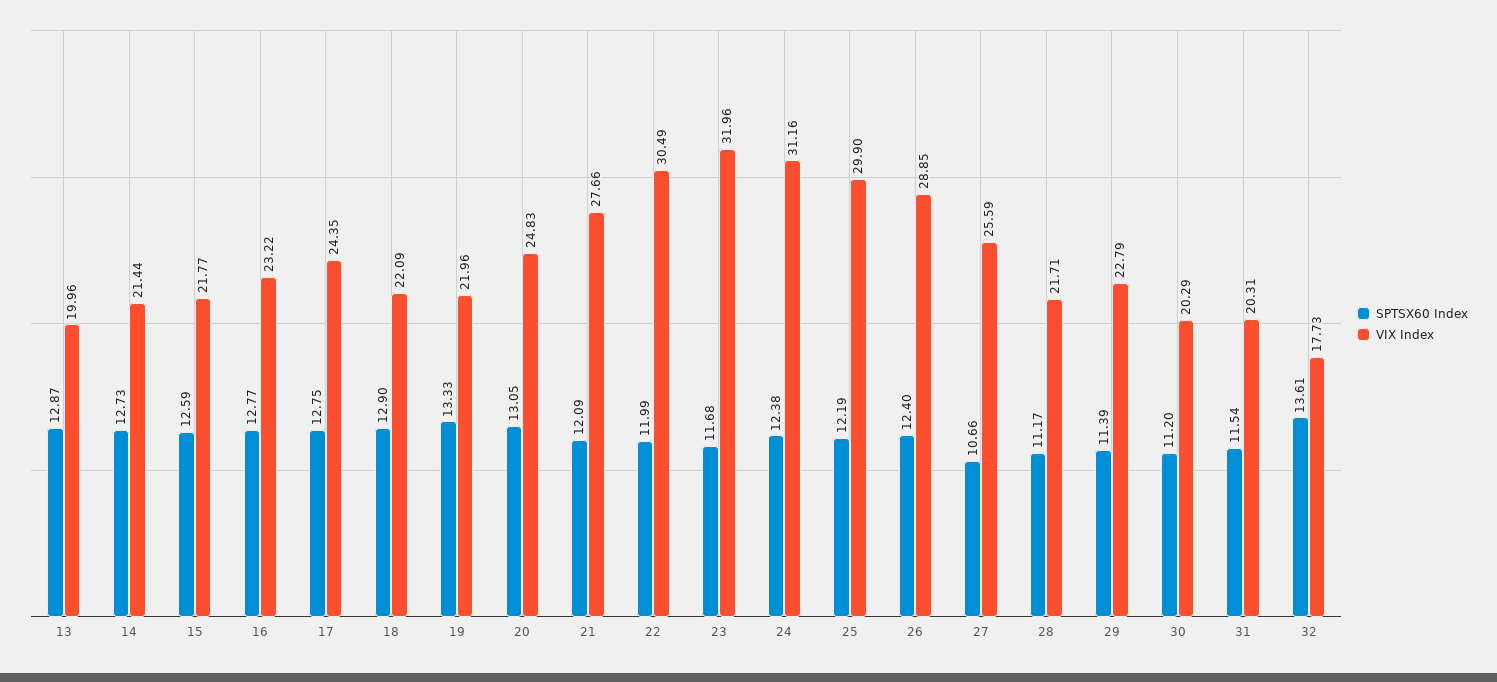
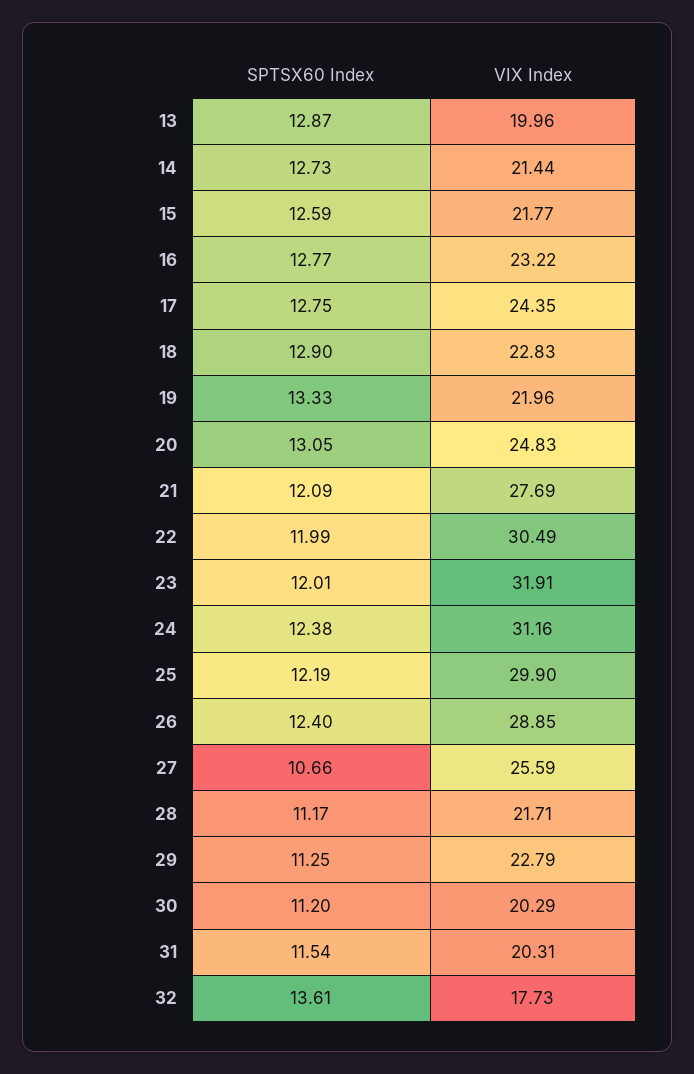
VIX Index, 18: 22.09 -> 22.83
VIX Index, 21: 27.66 -> 27.69
SPTSX60 Index, 23: 11.68 -> 12.01
VIX Index, 23: 31.96 -> 31.91
SPTSX60 Index, 29: 11.39 -> 11.25

